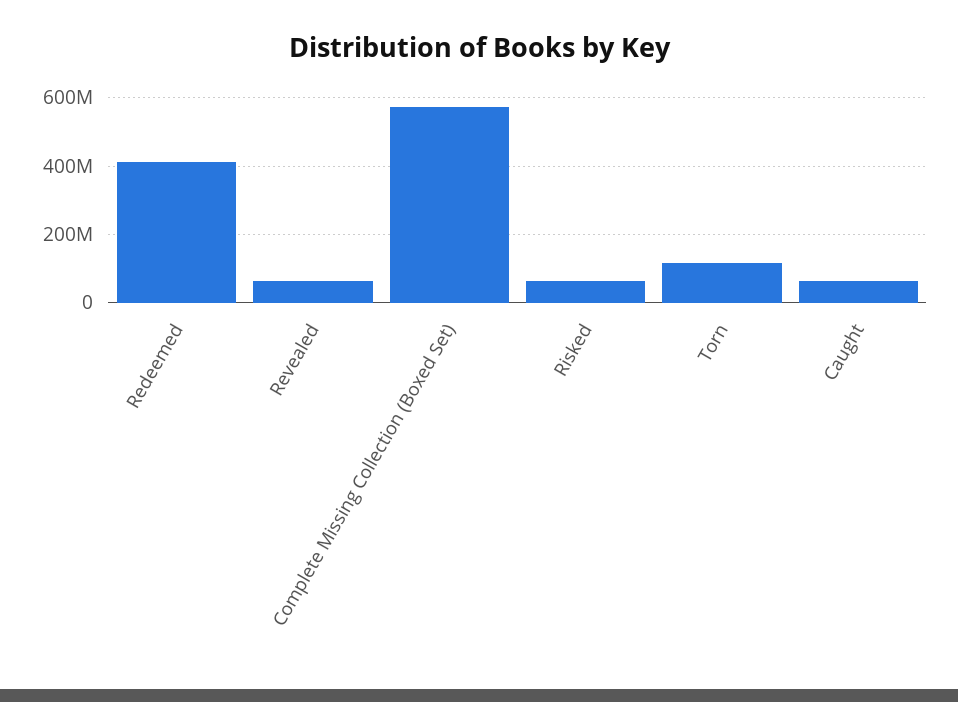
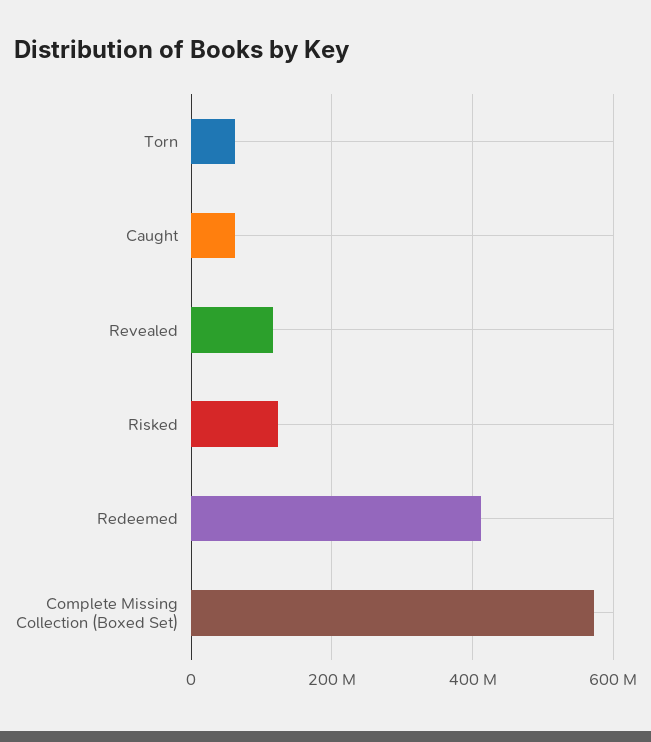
Revealed: 60000000 -> 120000000
Risked: 60000000 -> 120000000
Torn: 120000000 -> 60000000

